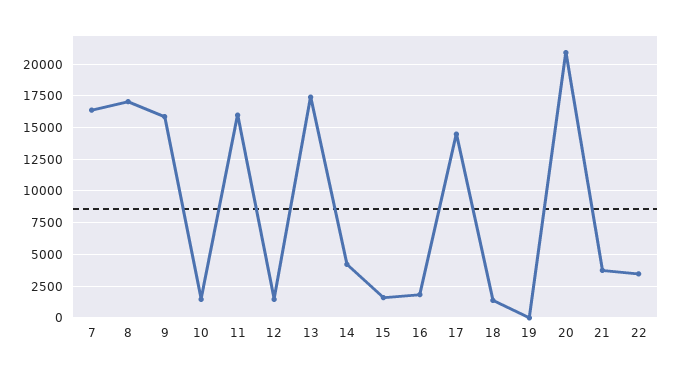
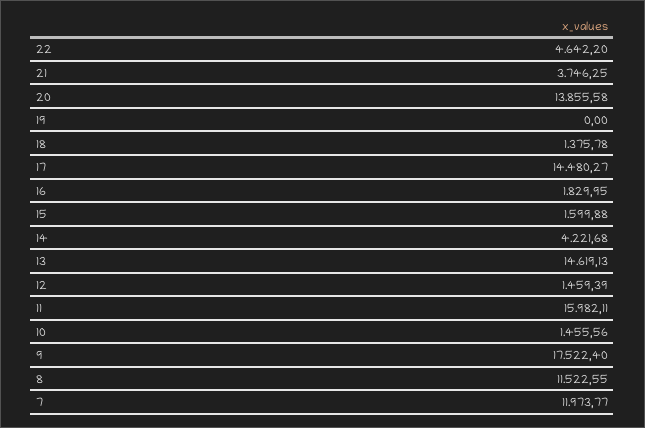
7: 16500 -> 11973.77
8: 17000 -> 11522.55
9: 16000 -> 17522.4
13: 17500 -> 14619.13
20: 21000 -> 13855.58
22: 3500 -> 4642.2

